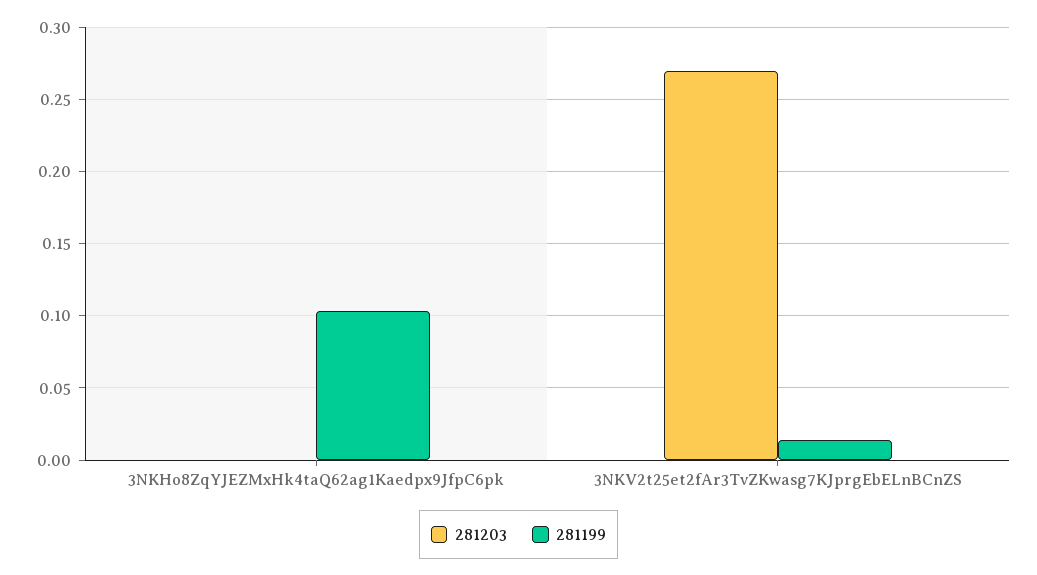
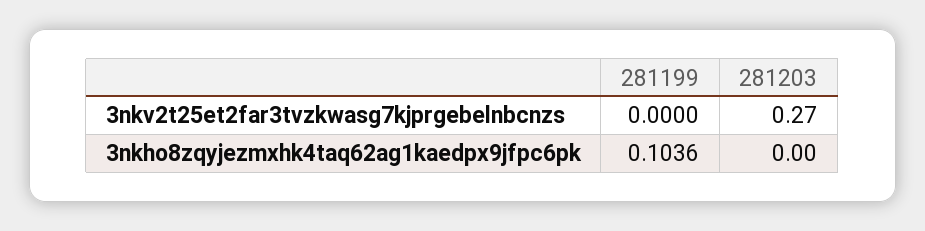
281199, 3NKV2t25et2fAr3TvZKwasg7KJprgEbELnBCnZS: 0.015 -> 0

